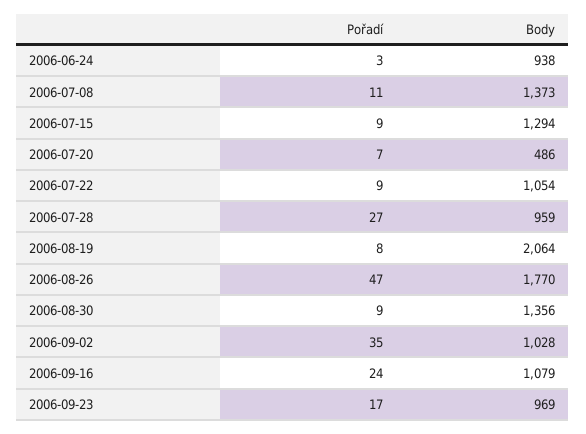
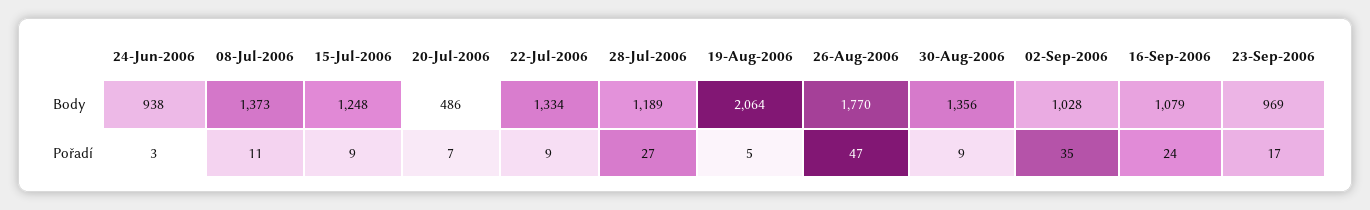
Body, 2006-07-15: 1294 -> 1248
Body, 2006-07-22: 1054 -> 1334
Body, 2006-07-28: 959 -> 1189
Pořadí, 2006-08-19: 8 -> 5

